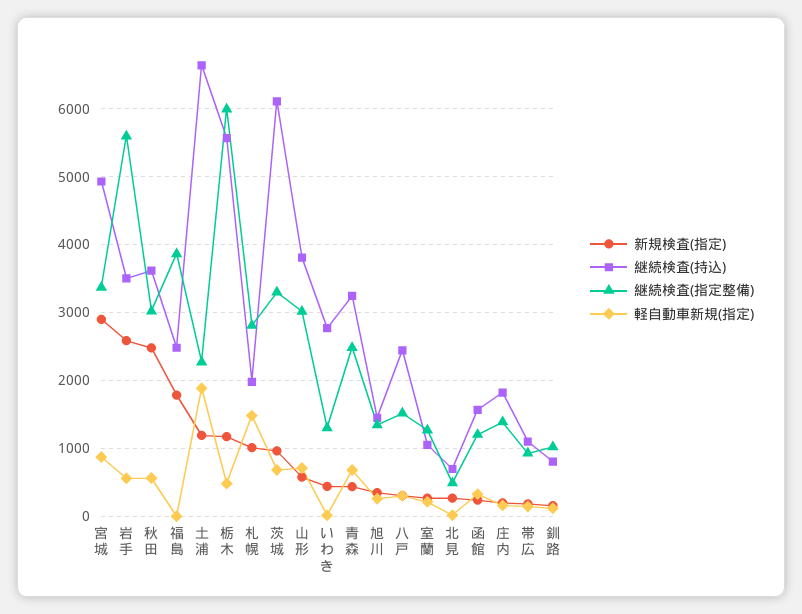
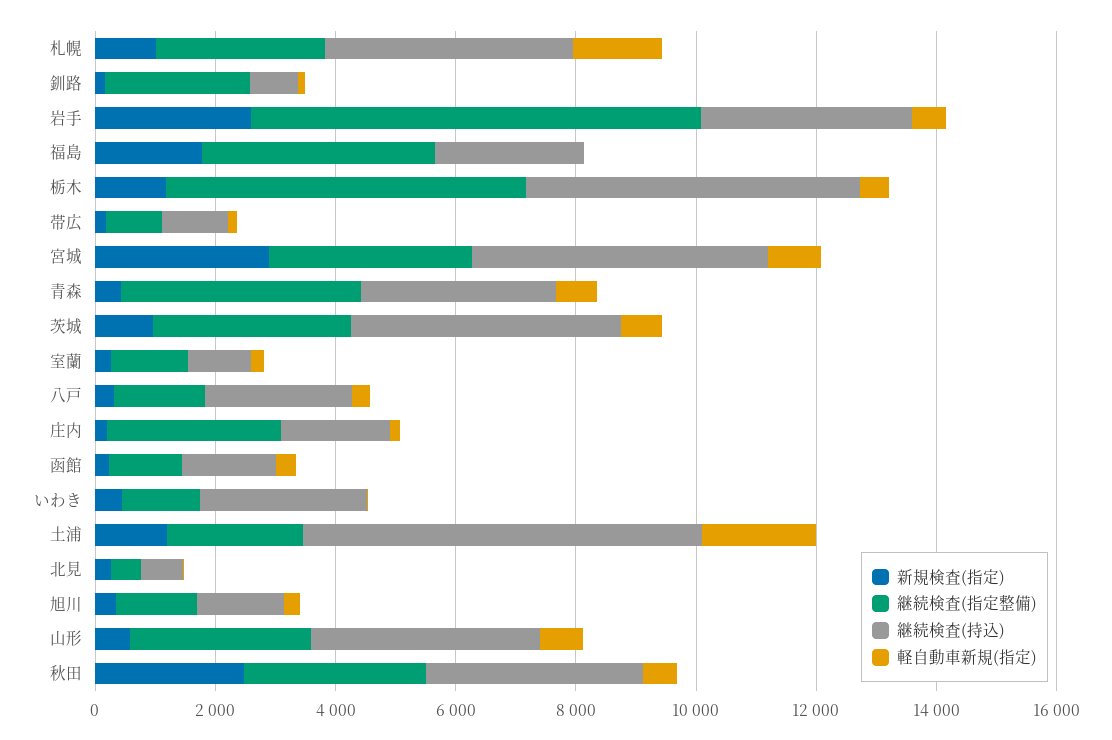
継続検査(指定整備), 岩手: 5600 -> 7500
継続検査(持込), 札幌: 2000 -> 4000
継続検査(持込), 茨城: 6100 -> 4500
継続検査(指定整備), 青森: 2500 -> 4000
継続検査(指定整備), 庄内: 1400 -> 3000
継続検査(指定整備), 釧路: 1000 -> 2500

